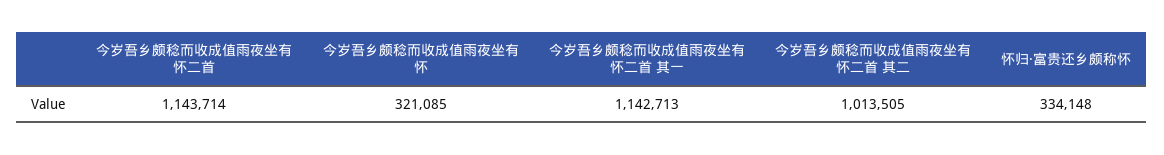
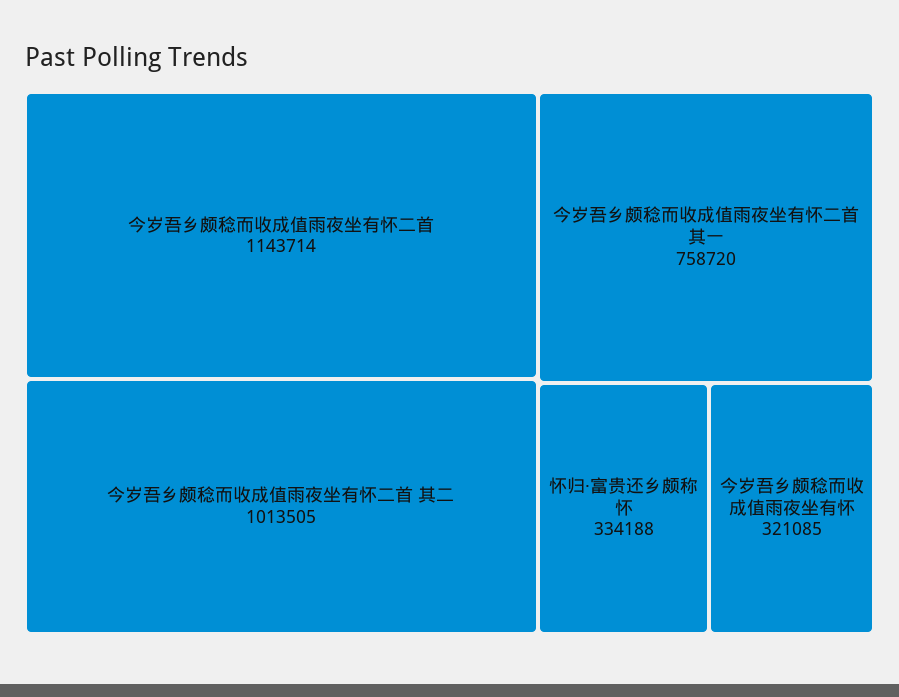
今岁吾乡颇稔而收成值雨夜坐有怀二首 其一: 1142713 -> 758720
怀归·富贵还乡颇称怀: 334148 -> 334188

